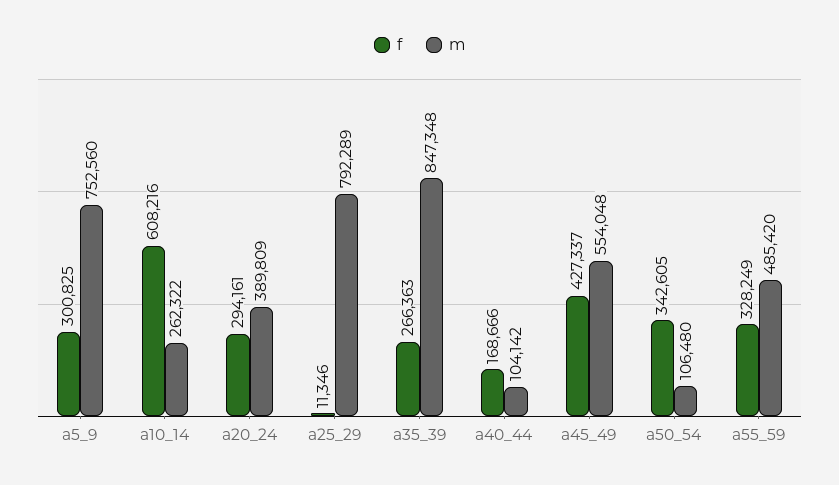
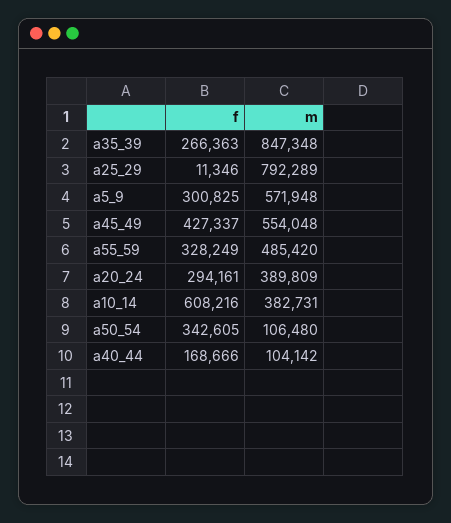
m, a5_9: 752560 -> 571948
m, a10_14: 262322 -> 382731

